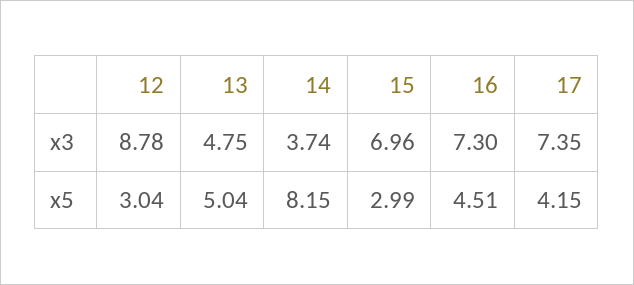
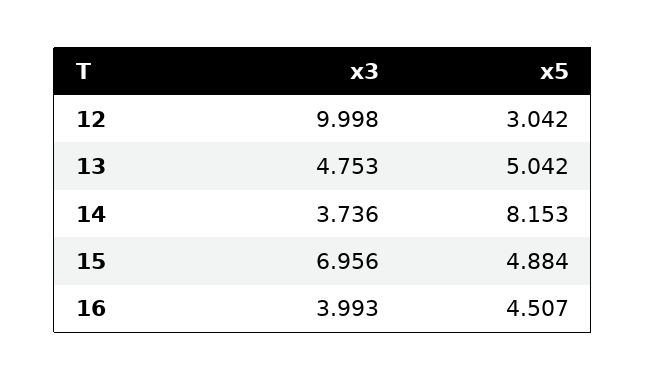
12, x3: 8.78 -> 9.998
16, x3: 7.3 -> 3.993
17, x3: 7.35 -> none
15, x5: 2.99 -> 4.884
17, x5: 4.15 -> none

